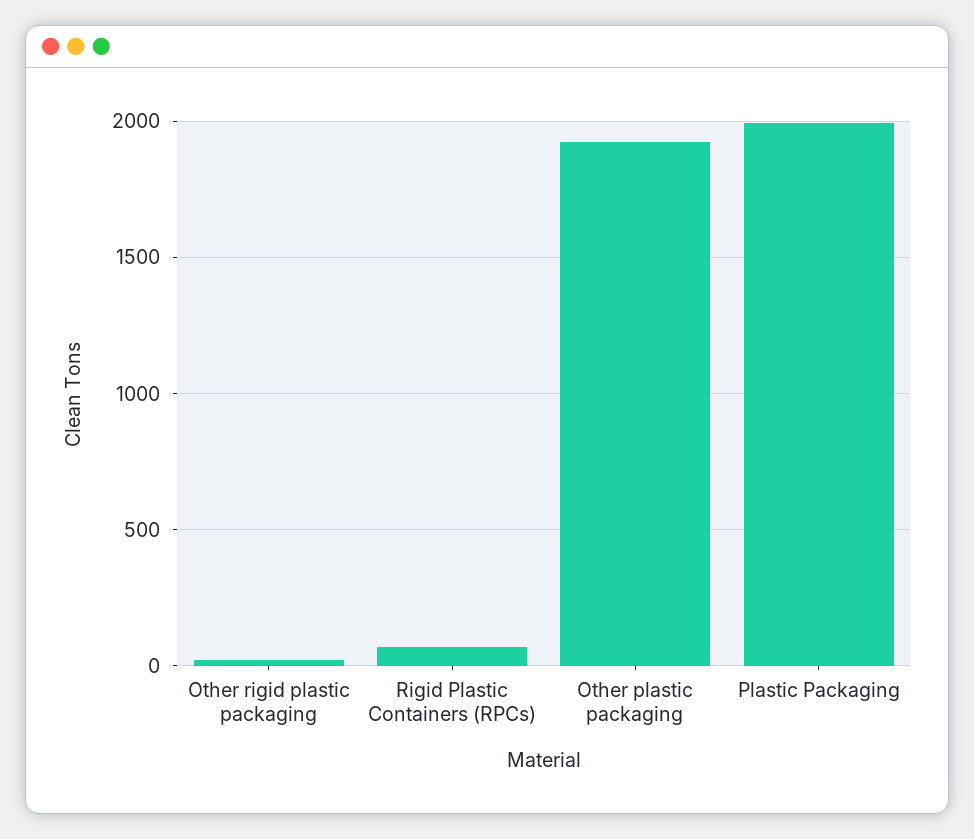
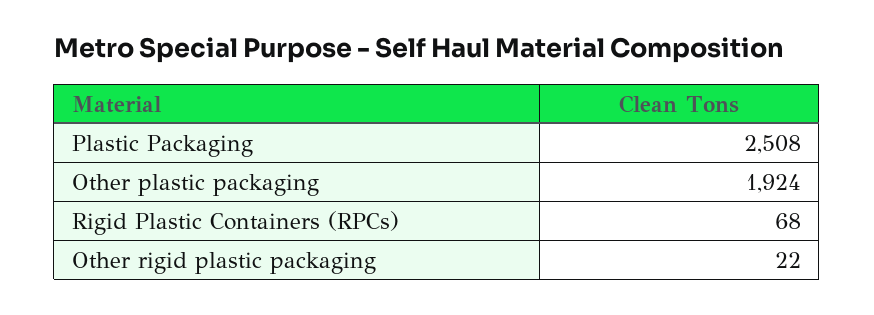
Plastic Packaging: 2000 -> 2508

